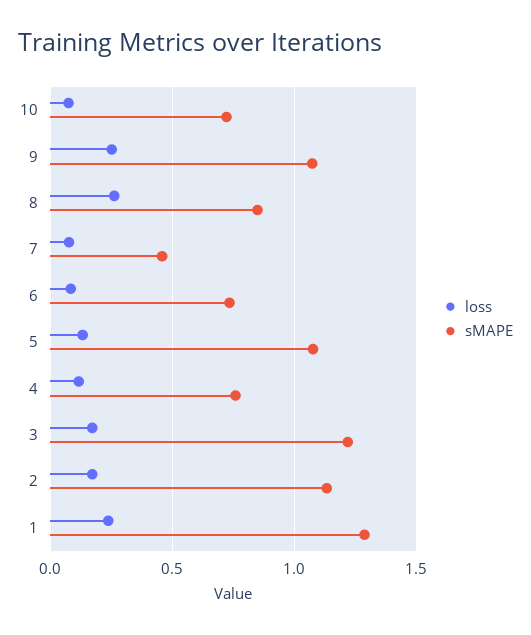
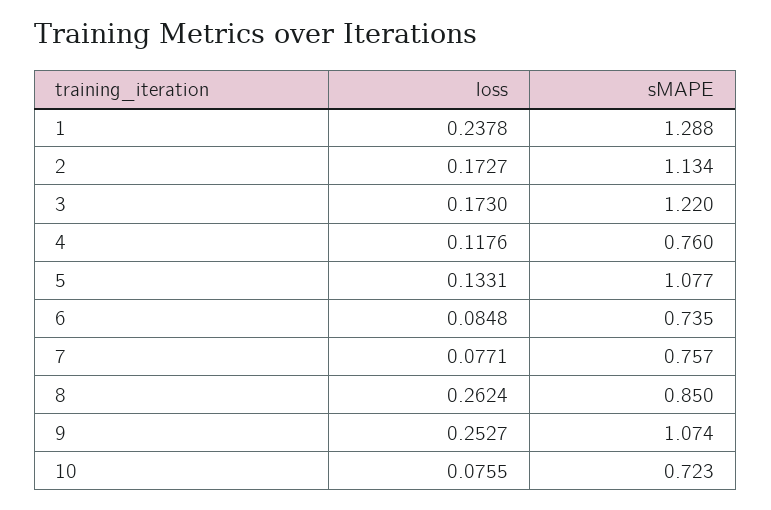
sMAPE, 7: 0.45 -> 0.757

